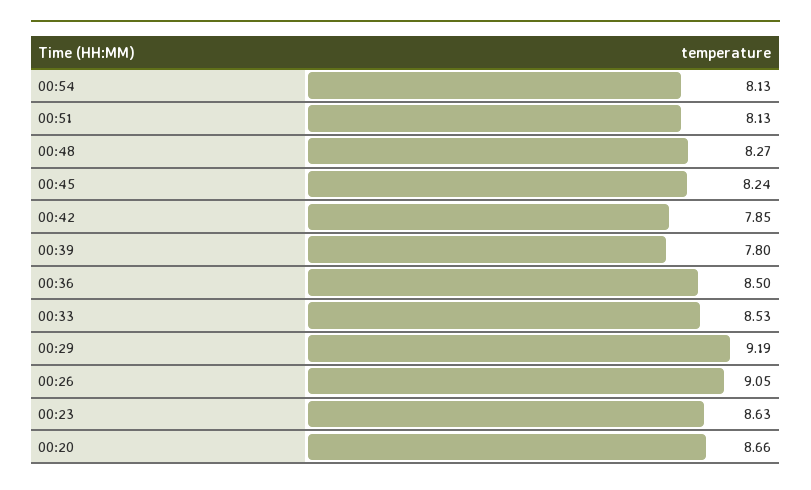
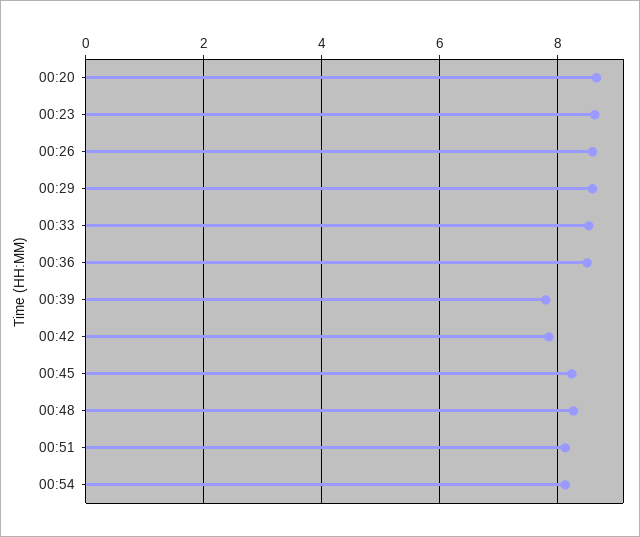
00:29: 9.19 -> 8.6
00:26: 9.05 -> 8.6

